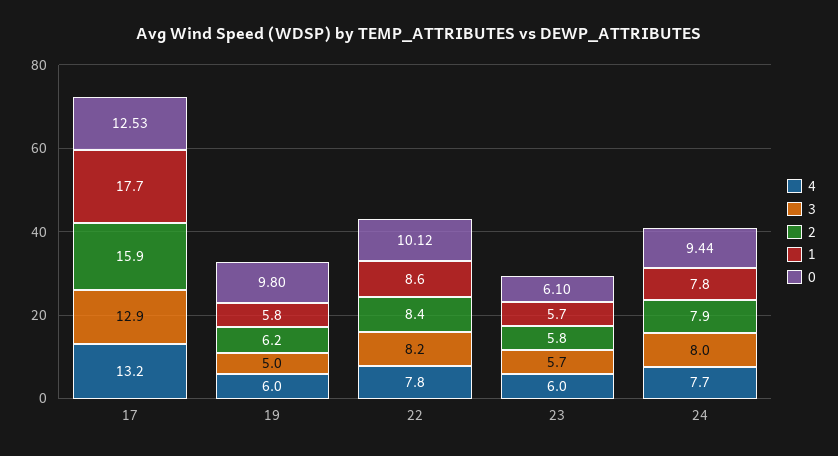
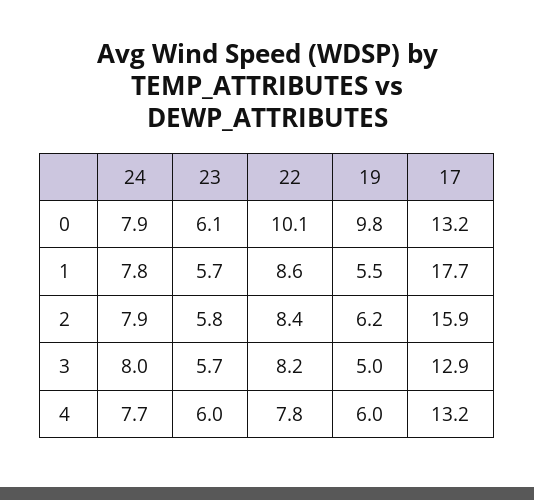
0, 17: 12.53 -> 13.2
1, 19: 5.8 -> 5.5
0, 24: 9.44 -> 7.9

